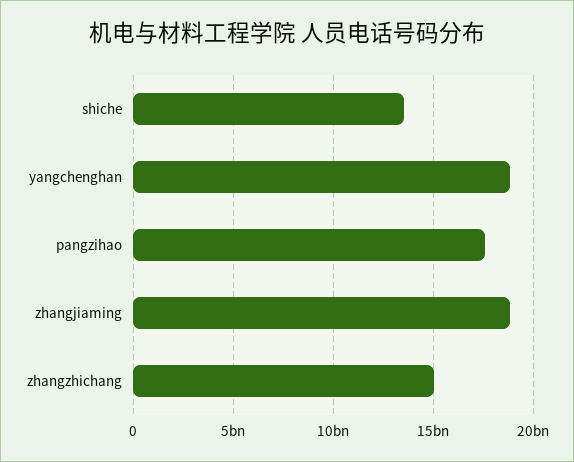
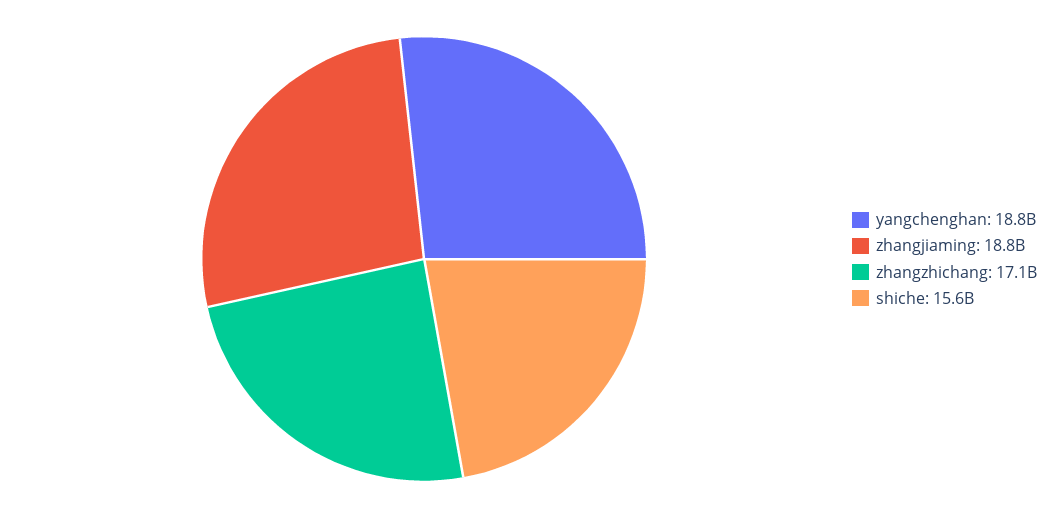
shiche: 13500000000 -> 15600000000
pangzihao: 17500000000 -> none
zhangzhichang: 15000000000 -> 17100000000

